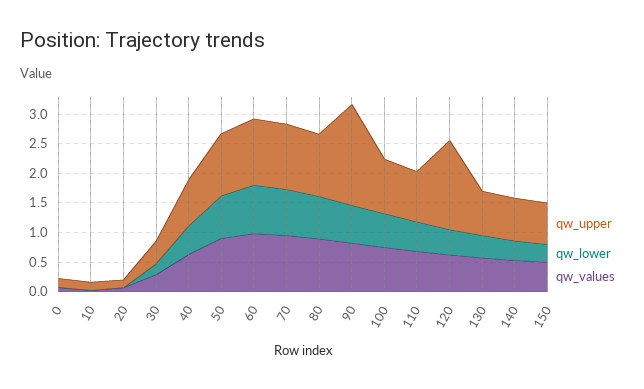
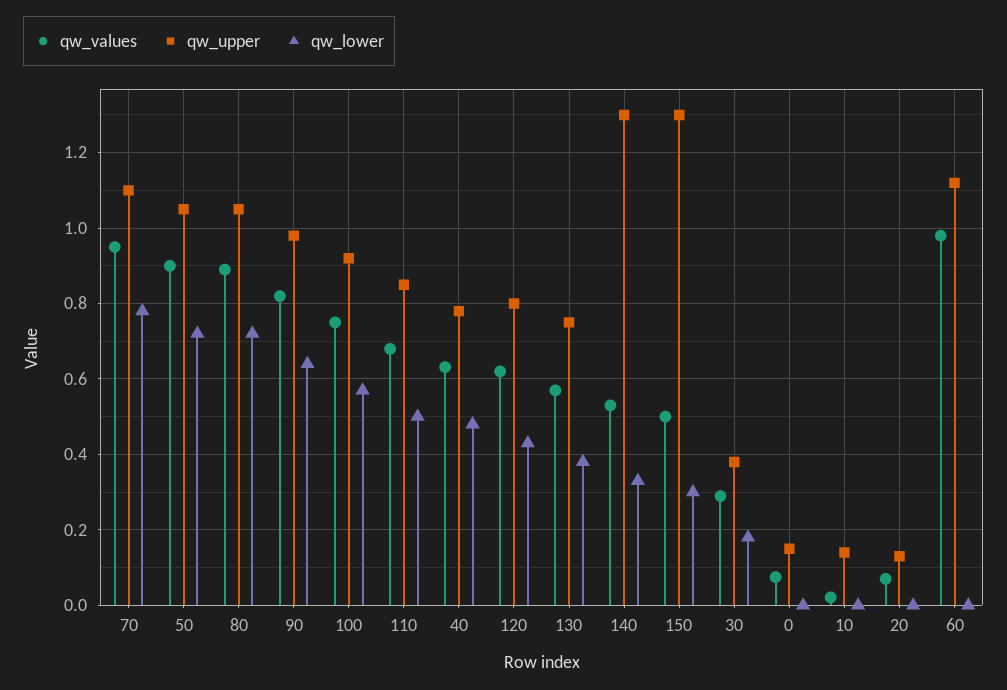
qw_lower, 60: 0.75 -> 0
qw_upper, 90: 1.75 -> 0.98
qw_upper, 120: 1.5 -> 0.8
qw_upper, 140: 0.75 -> 1.3
qw_upper, 150: 0.75 -> 1.3

